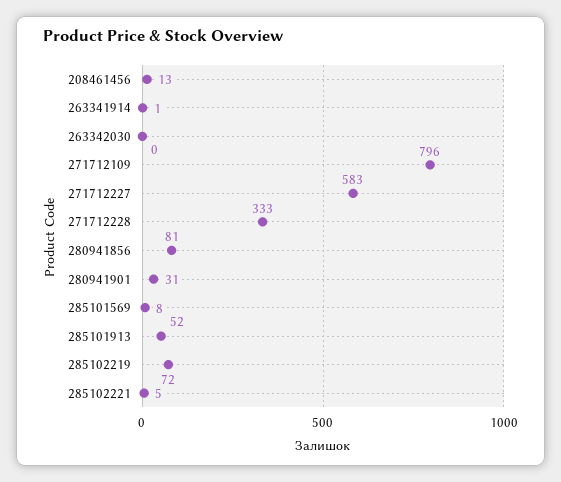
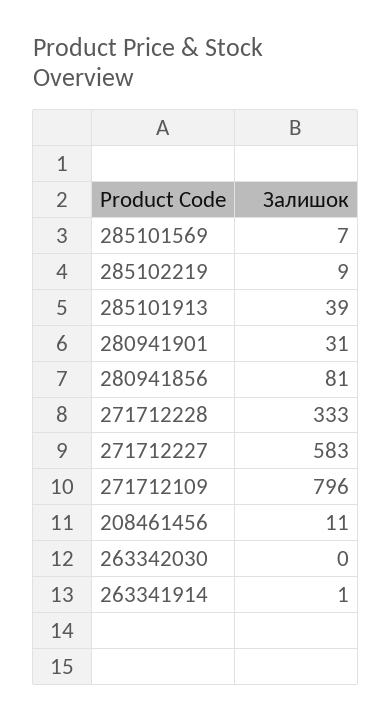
208461456: 13 -> 11
285101569: 8 -> 7
285101913: 52 -> 39
285102219: 72 -> 9
285102221: 5 -> none

